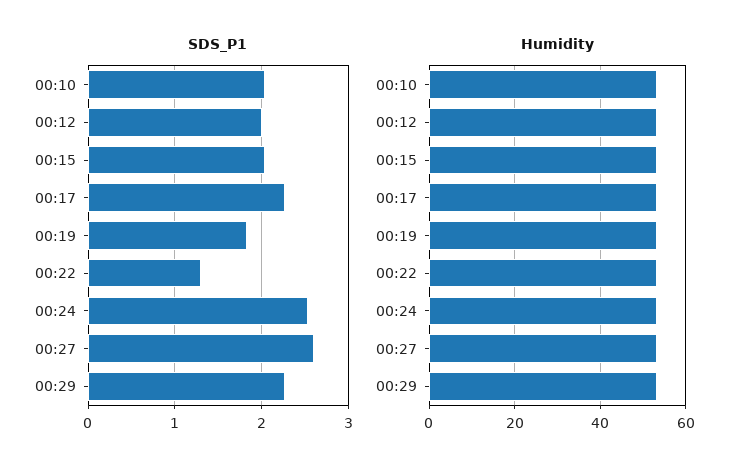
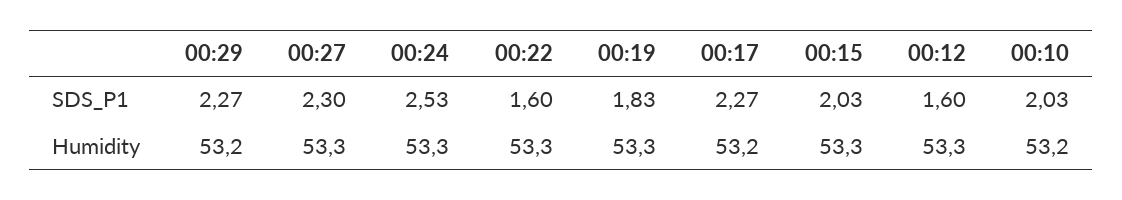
SDS_P1, 00:12: 2 -> 1.6
SDS_P1, 00:22: 1.3 -> 1.6
SDS_P1, 00:27: 2.6 -> 2.3

